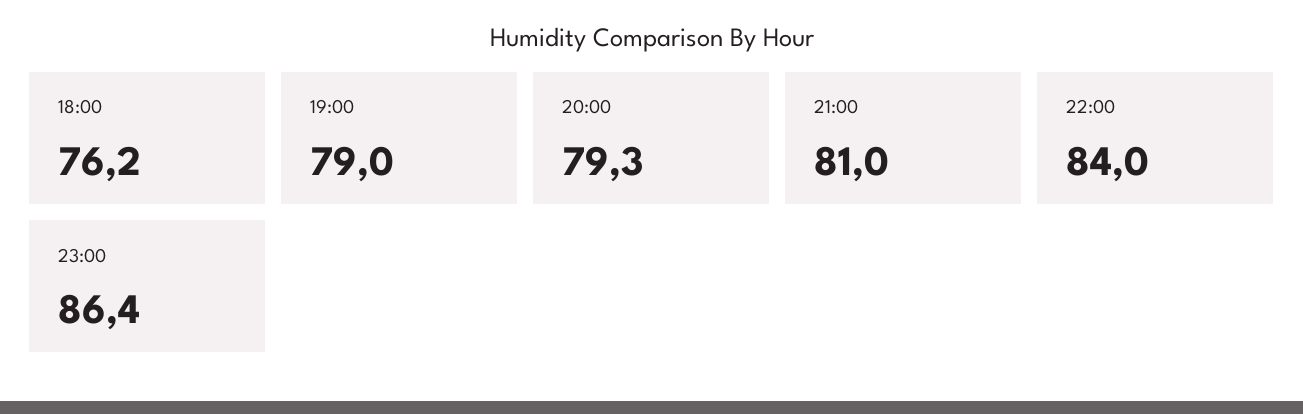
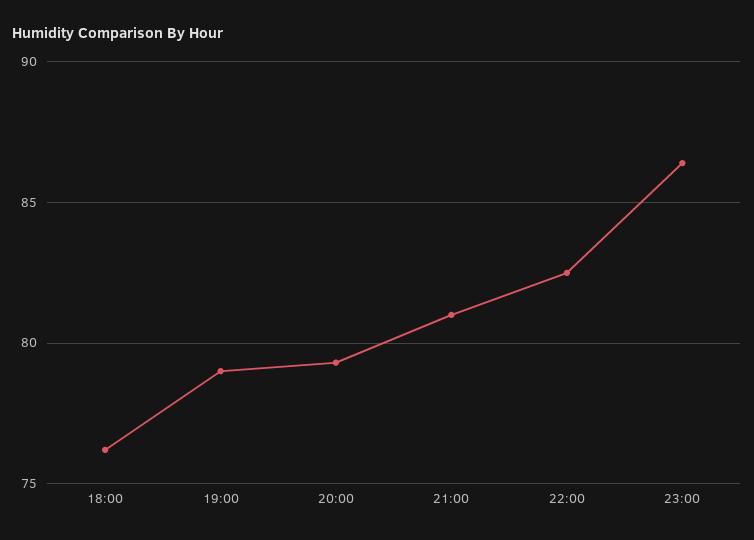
22:00: 84 -> 82.5

